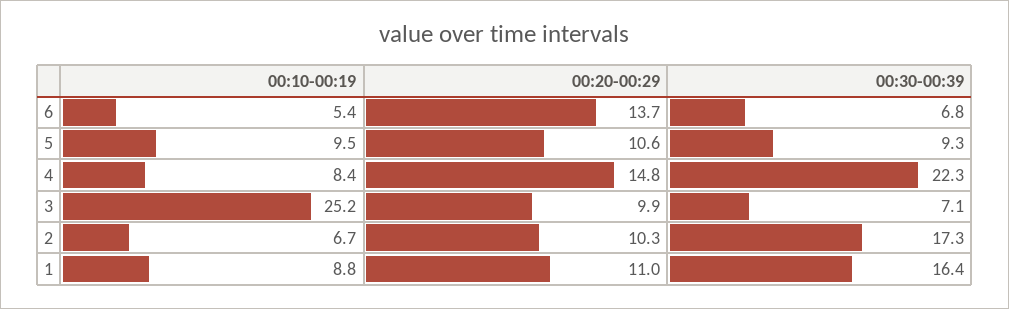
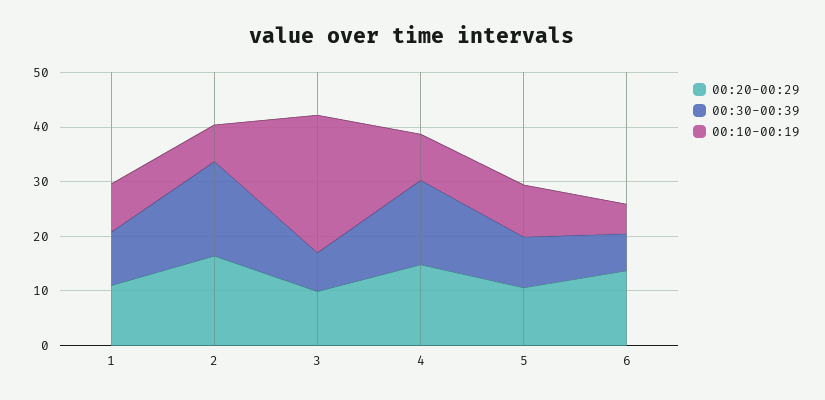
00:30-00:39, 4: 22.3 -> 16
00:20-00:29, 2: 10.3 -> 16
00:30-00:39, 1: 16.4 -> 10

